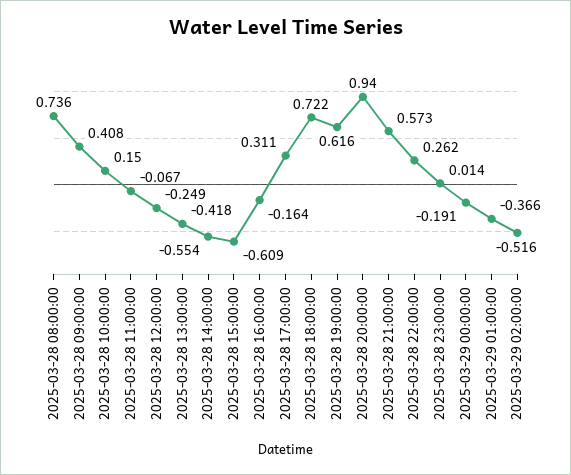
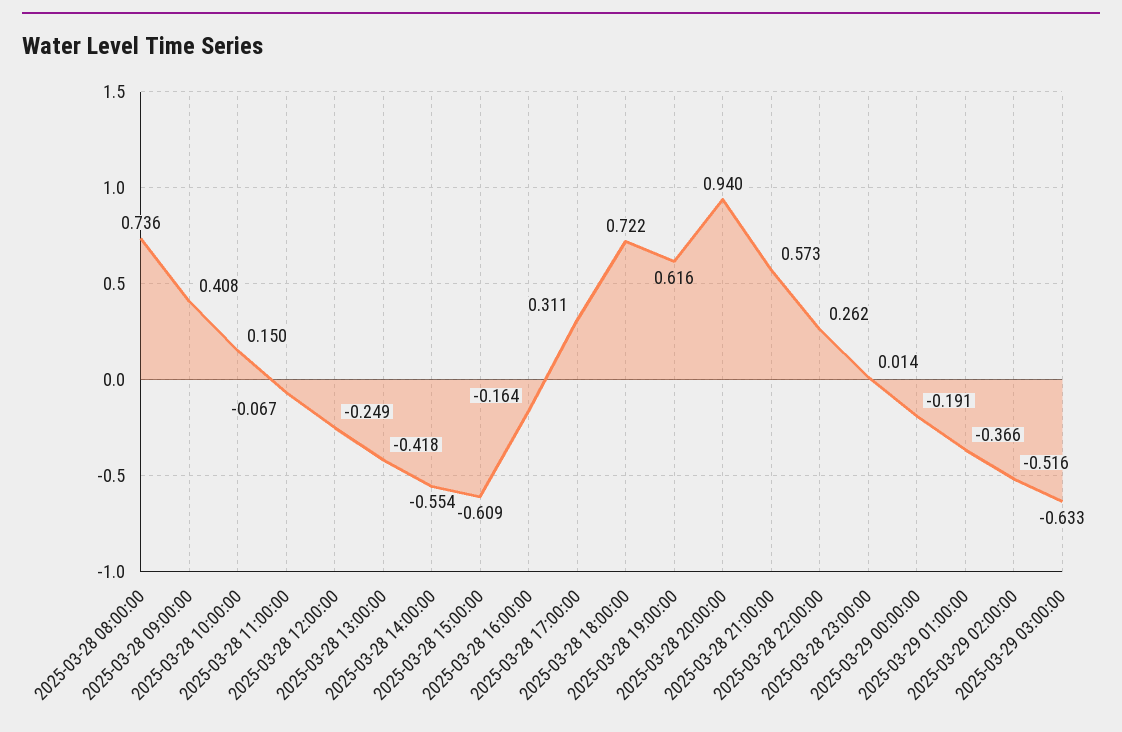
2025-03-29 03:00:00: none -> -0.633

